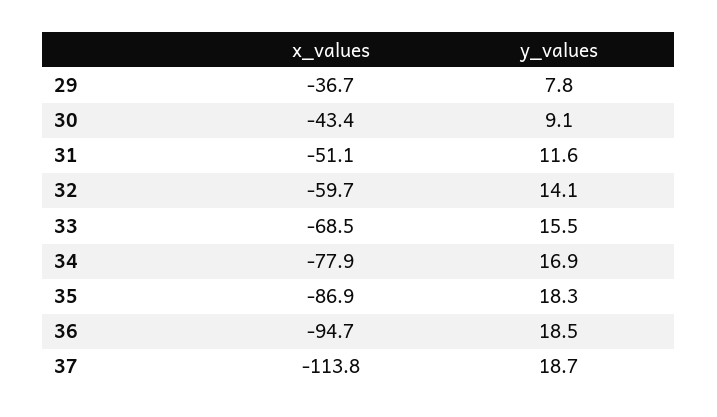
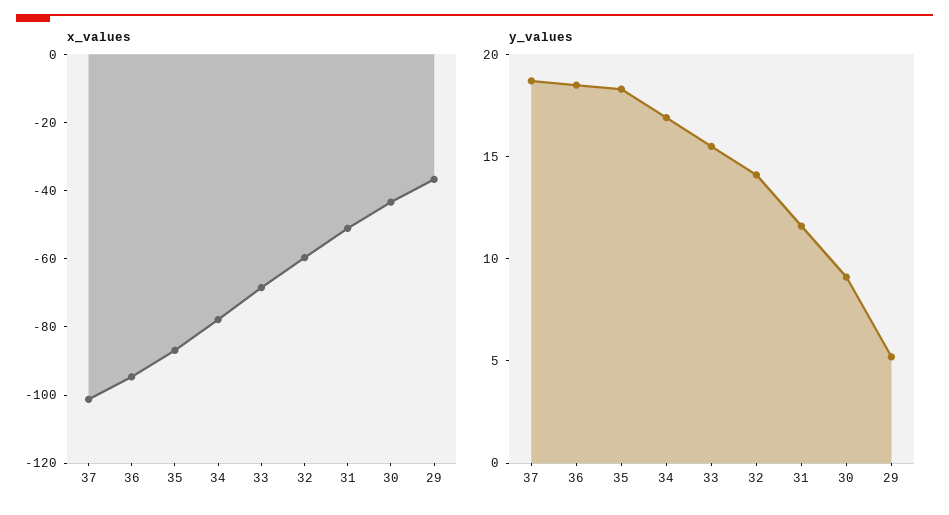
y_values, 29: 7.8 -> 5
x_values, 37: -113.8 -> -100

